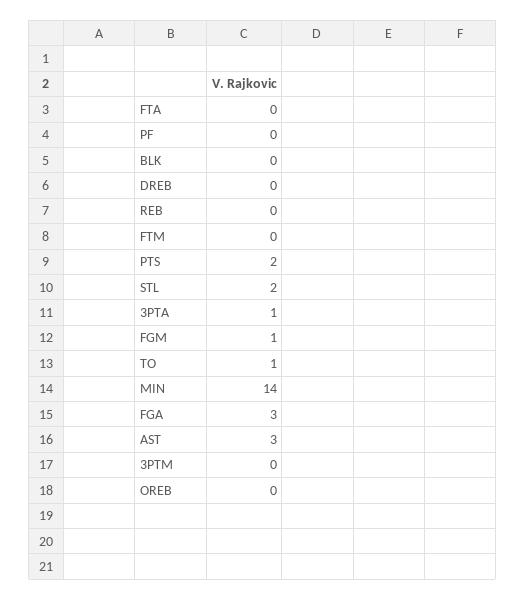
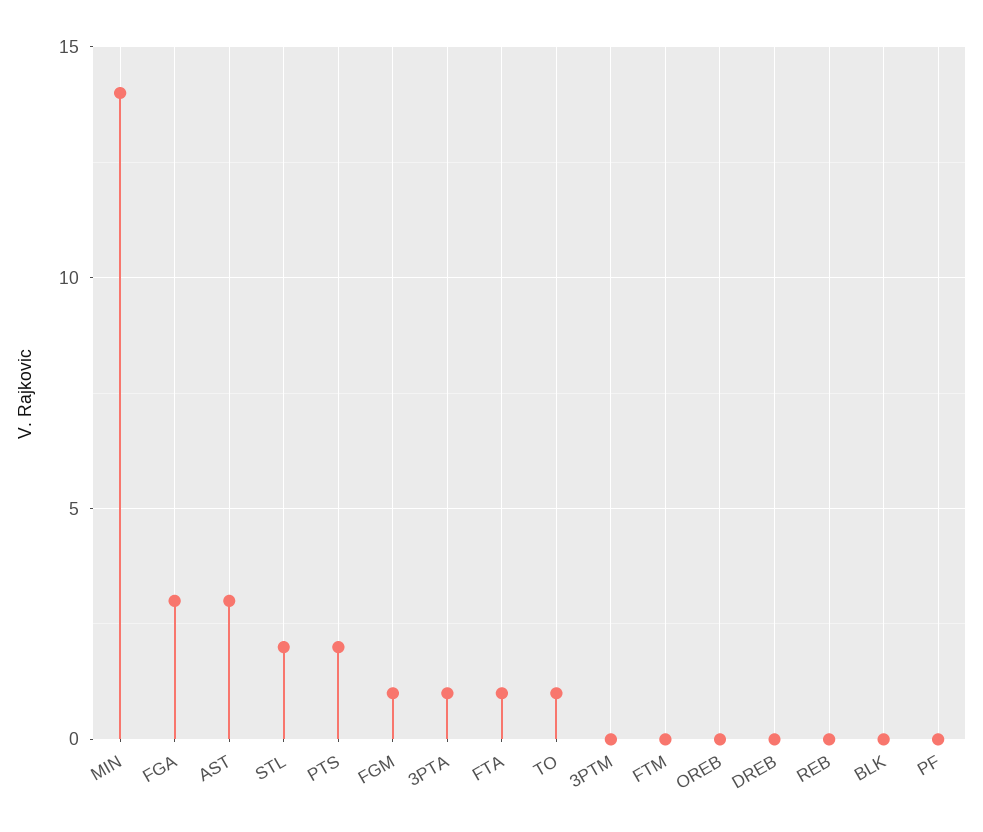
FTA: 0 -> 1

